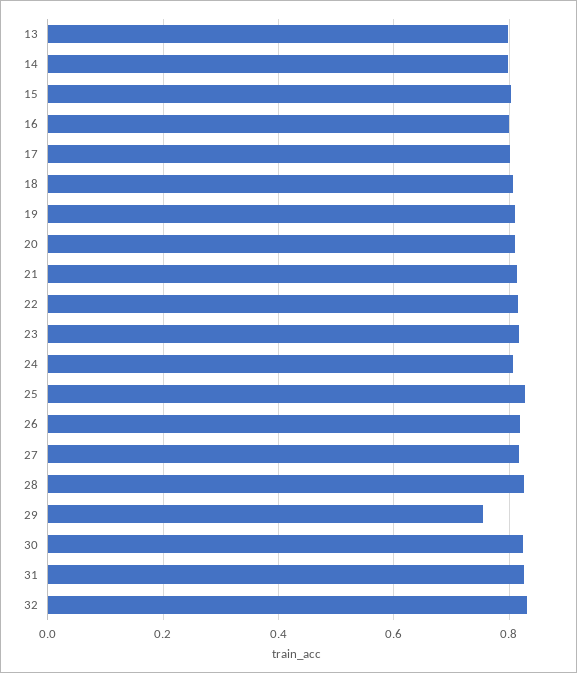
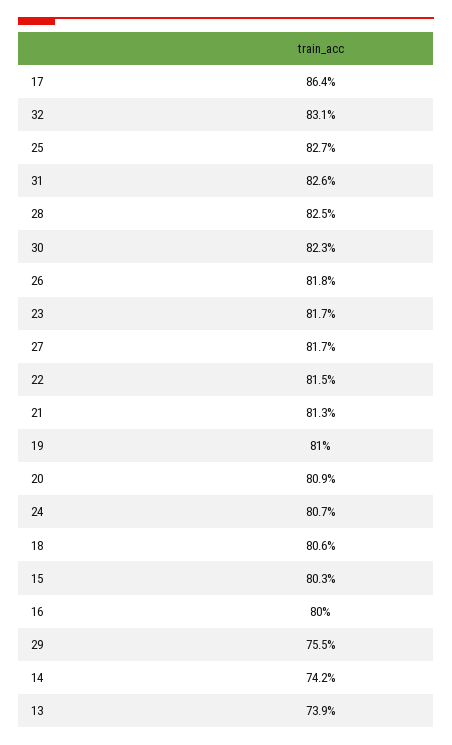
13: 0.8 -> 0.739
14: 0.8 -> 0.742
17: 0.8 -> 0.864

